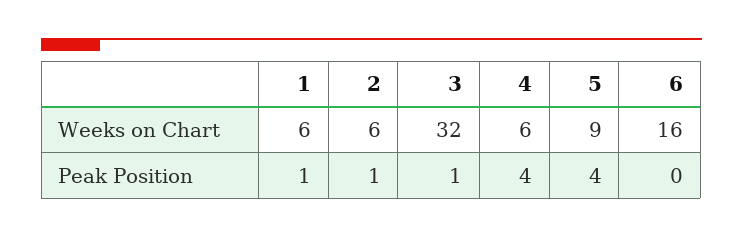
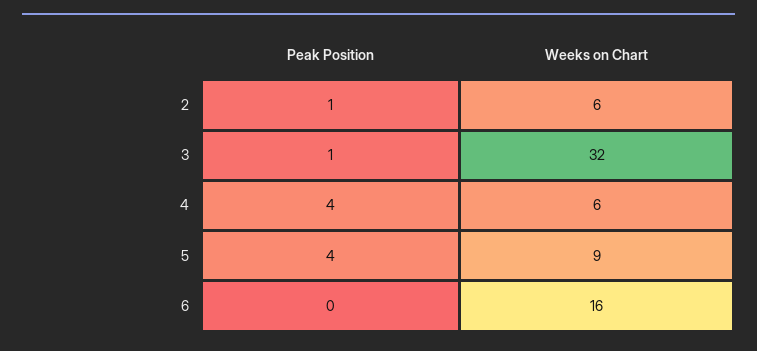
1, Weeks on Chart: 6 -> none
1, Peak Position: 1 -> none

